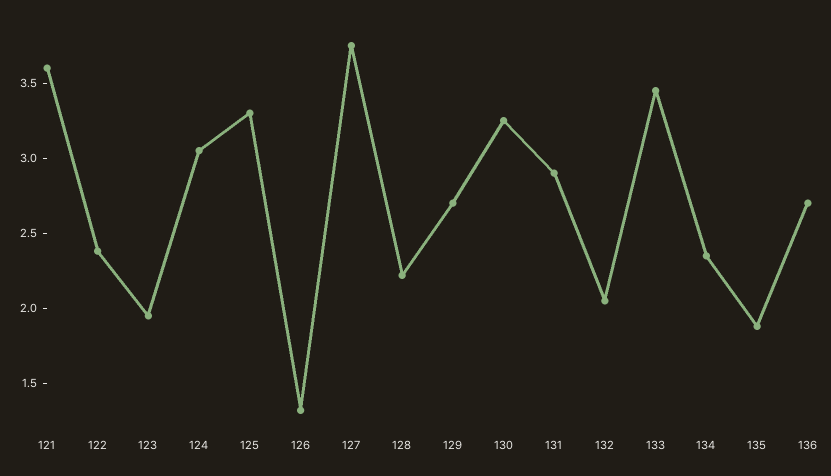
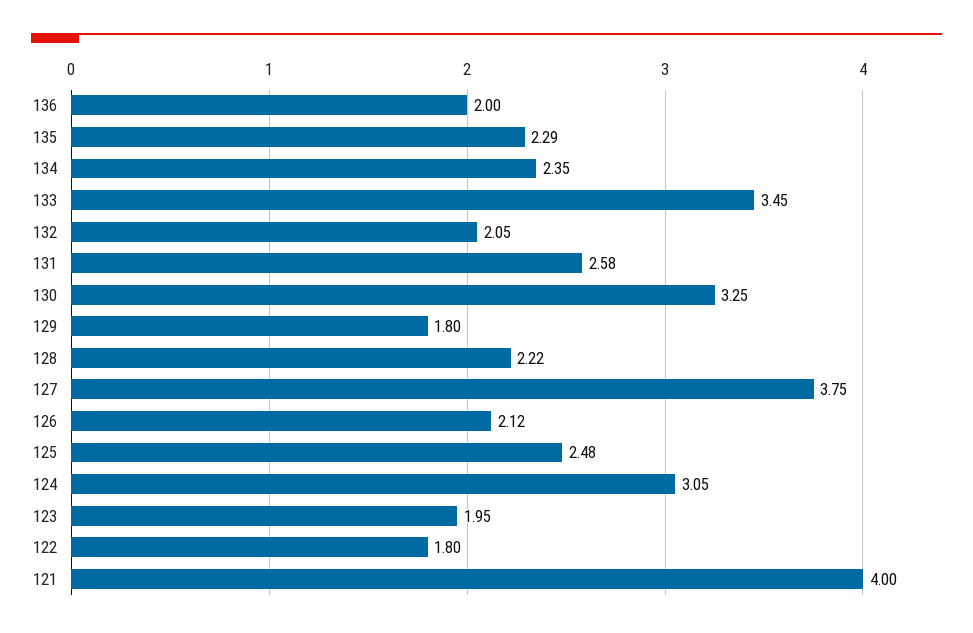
121: 3.6 -> 4
122: 2.4 -> 1.8
125: 3.3 -> 2.48
126: 1.3 -> 2.12
129: 2.7 -> 1.8
131: 2.9 -> 2.58
135: 1.9 -> 2.29
136: 2.7 -> 2

